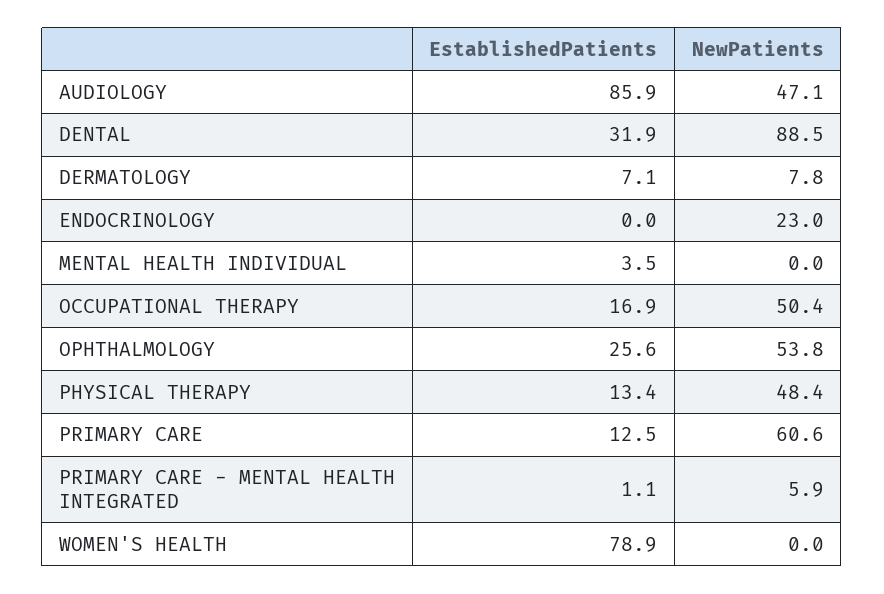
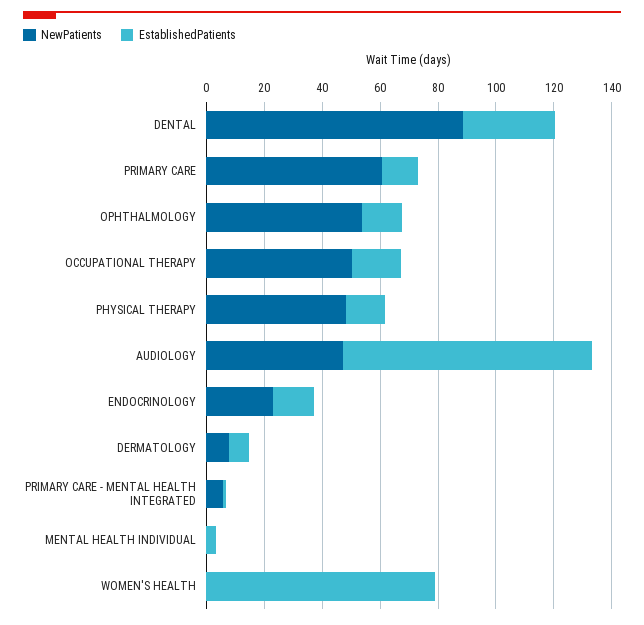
EstablishedPatients, ENDOCRINOLOGY: 0 -> 15
EstablishedPatients, OPHTHALMOLOGY: 25.6 -> 15

